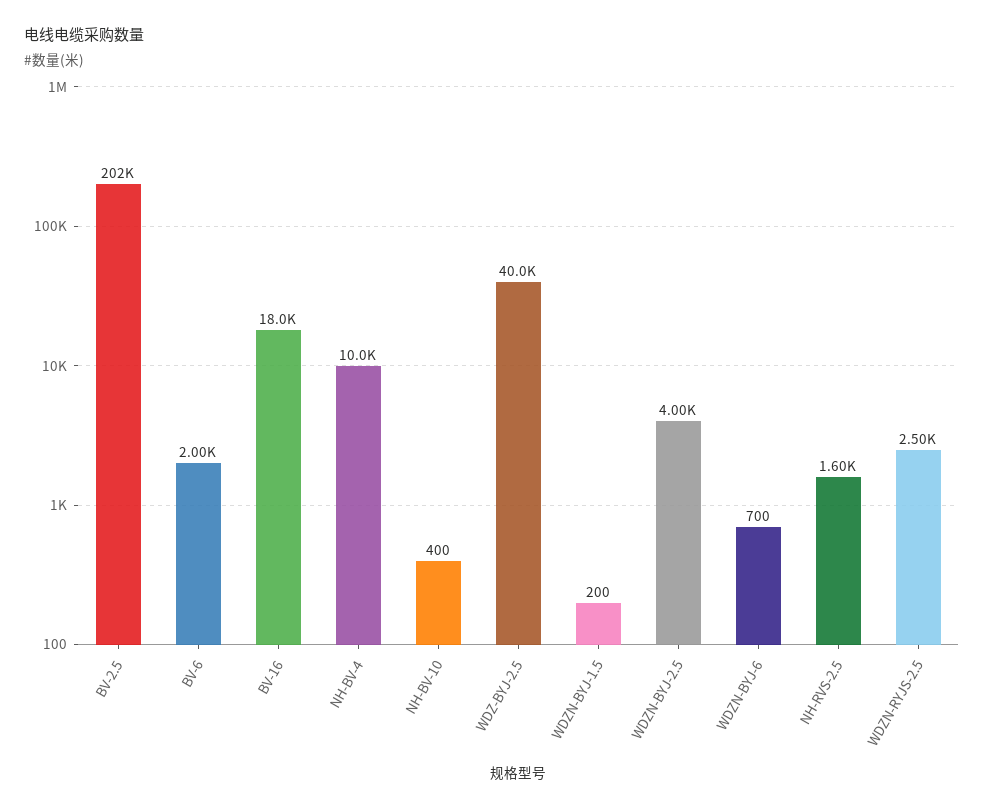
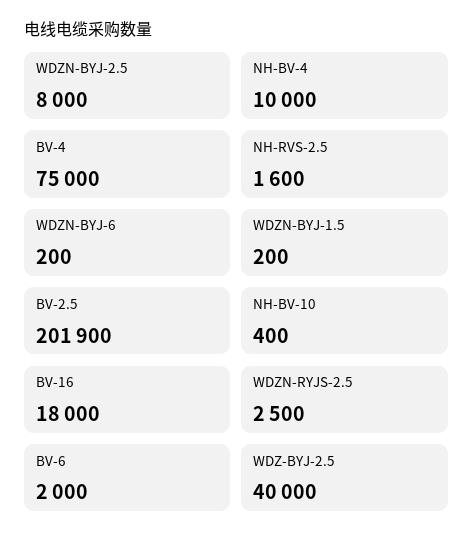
WDZN-BYJ-2.5: 4000 -> 8000
WDZN-BYJ-6: 700 -> 200
BV-4: none -> 75000

